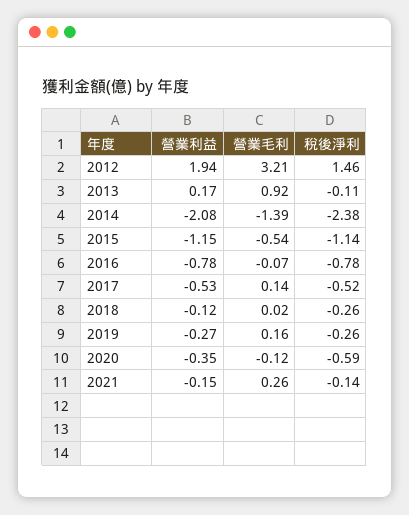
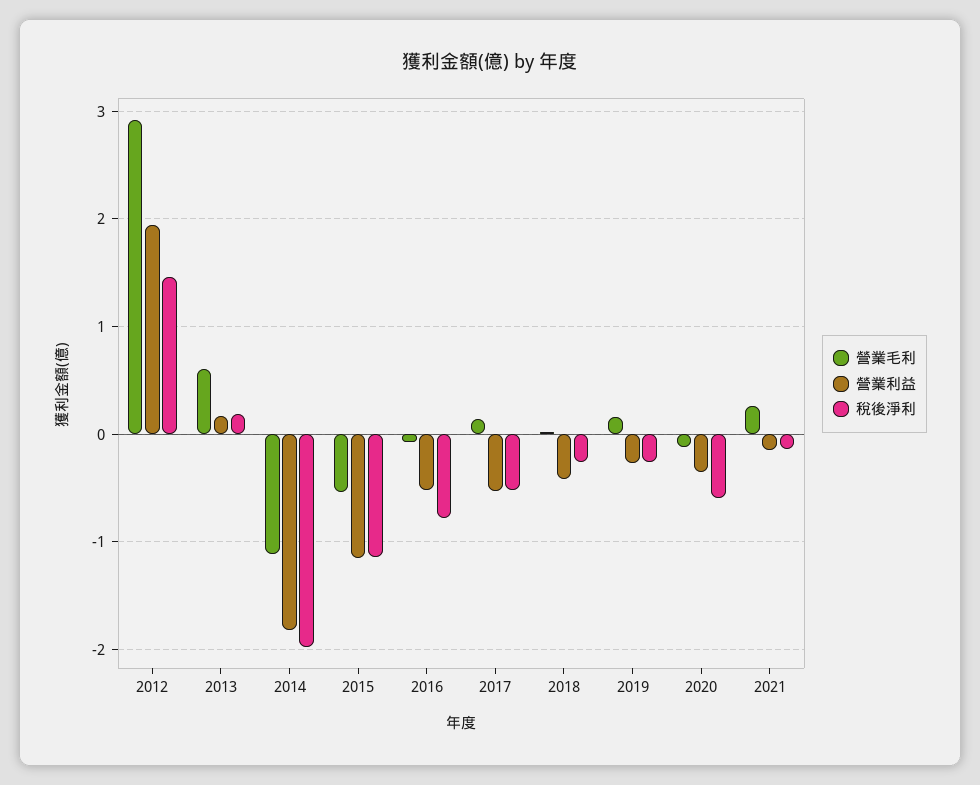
營業毛利, 2012: 3.21 -> 2.9
營業毛利, 2013: 0.92 -> 0.6
稅後淨利, 2013: -0.11 -> 0.2
營業利益, 2014: -2.08 -> -1.8
營業毛利, 2014: -1.39 -> -1.1
稅後淨利, 2014: -2.38 -> -2
營業利益, 2016: -0.78 -> -0.5
營業利益, 2018: -0.12 -> -0.4

